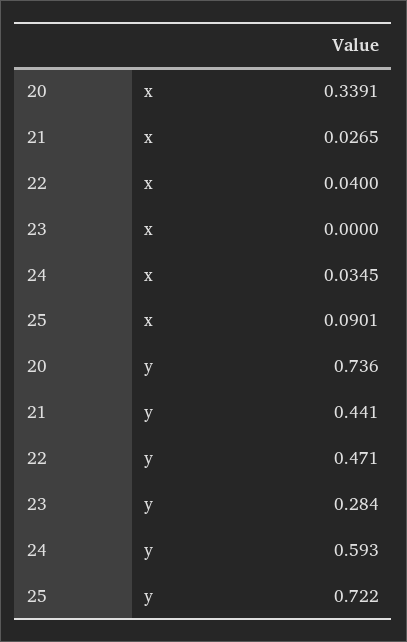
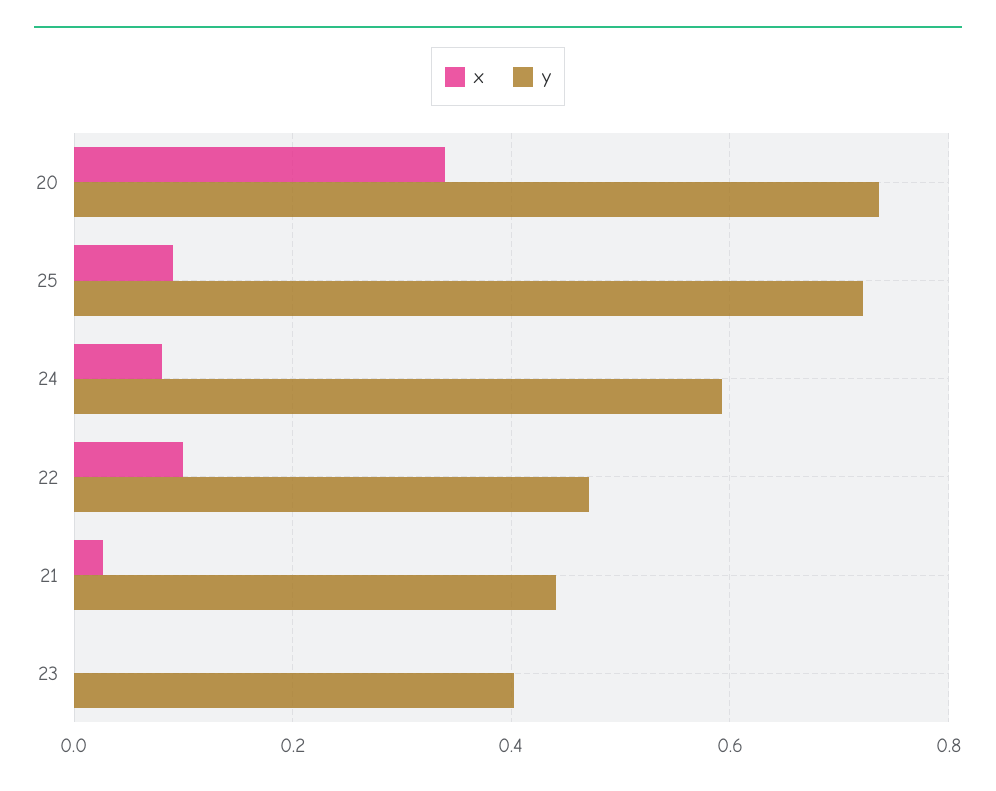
x, 22: 0.04 -> 0.1
x, 24: 0.0345 -> 0.08
y, 23: 0.284 -> 0.4

